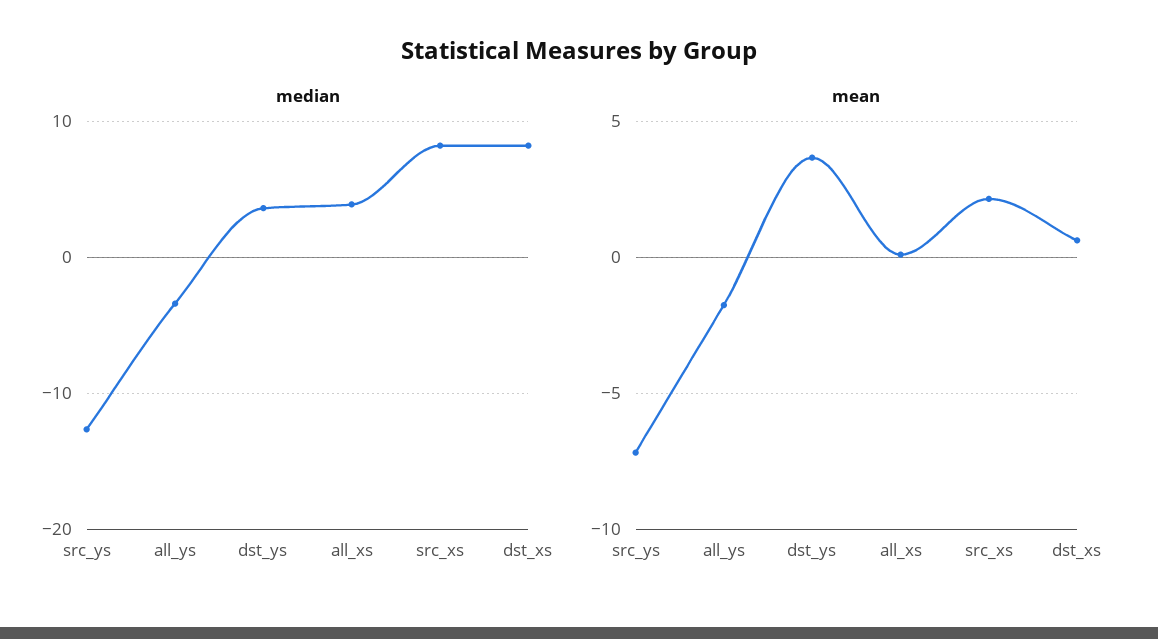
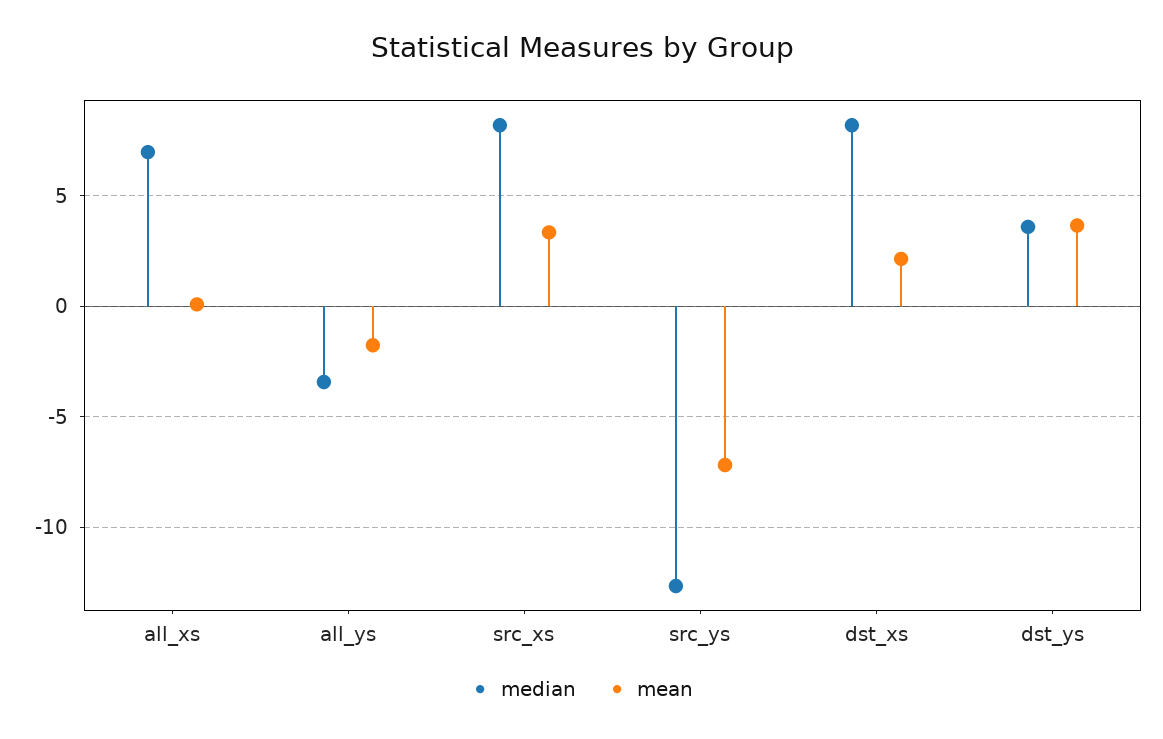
median, all_xs: 4 -> 7
mean, src_xs: 2 -> 3.5
mean, dst_xs: 0.5 -> 2

